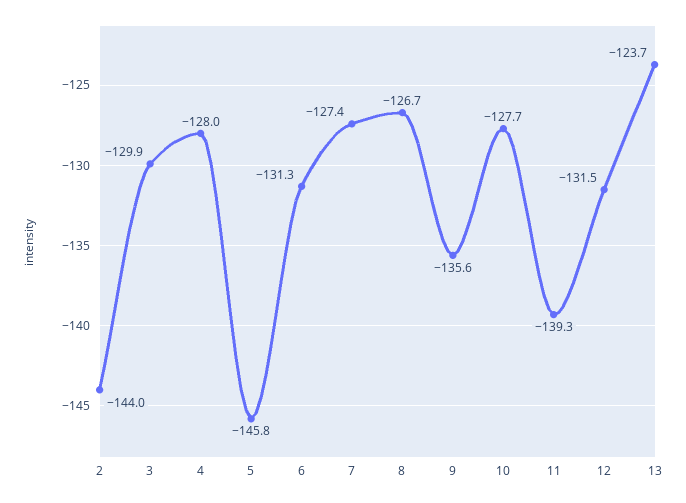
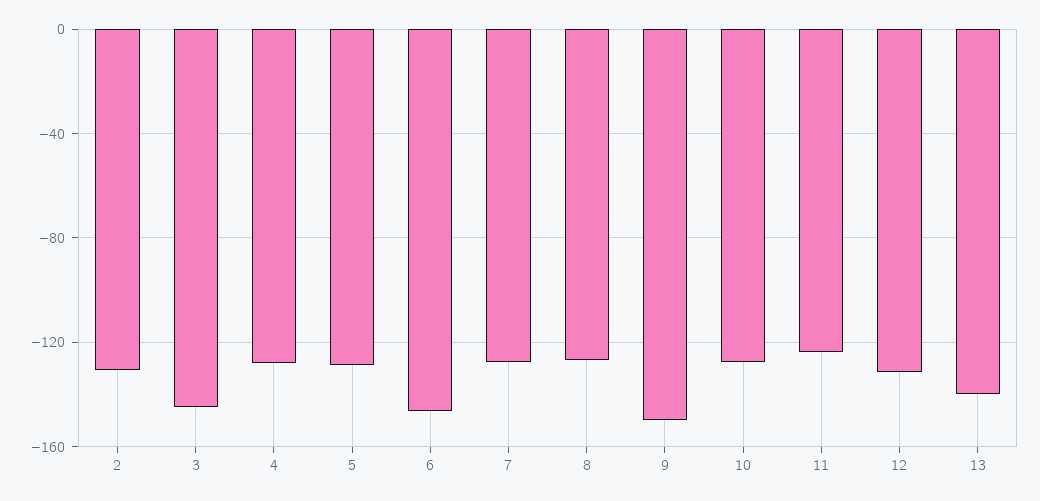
2: -144 -> -130
3: -129.9 -> -145
5: -145.8 -> -130
6: -131.3 -> -145
9: -135.6 -> -150
11: -139.3 -> -125
13: -123.7 -> -140

